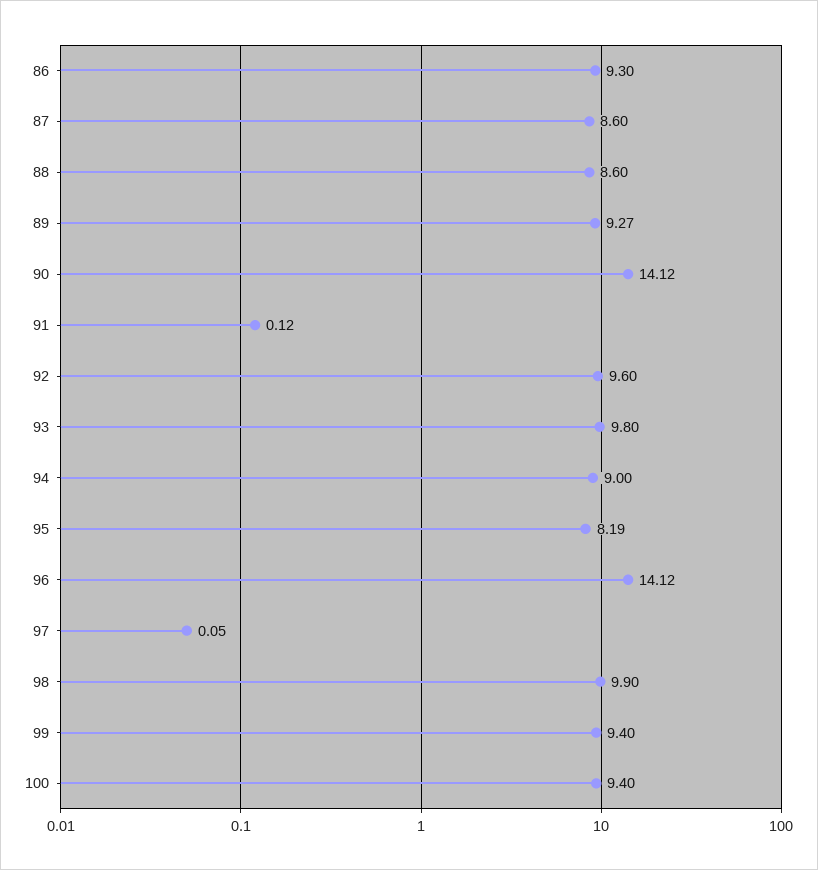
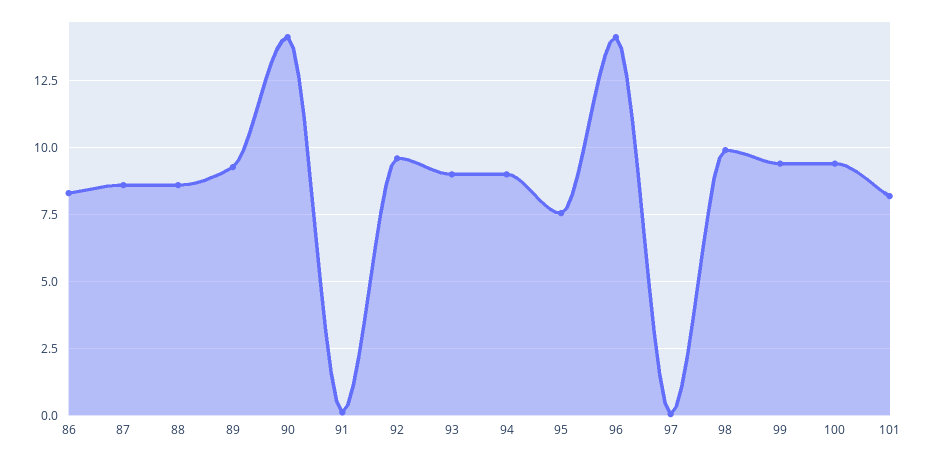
86: 9.3 -> 8.25
93: 9.8 -> 9
95: 8.19 -> 7.5
101: none -> 8.25

